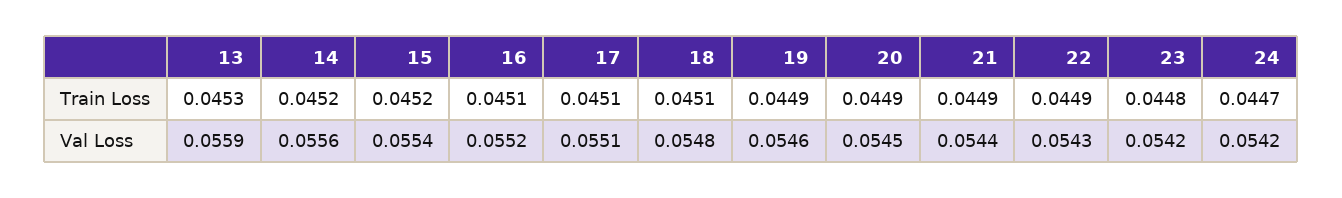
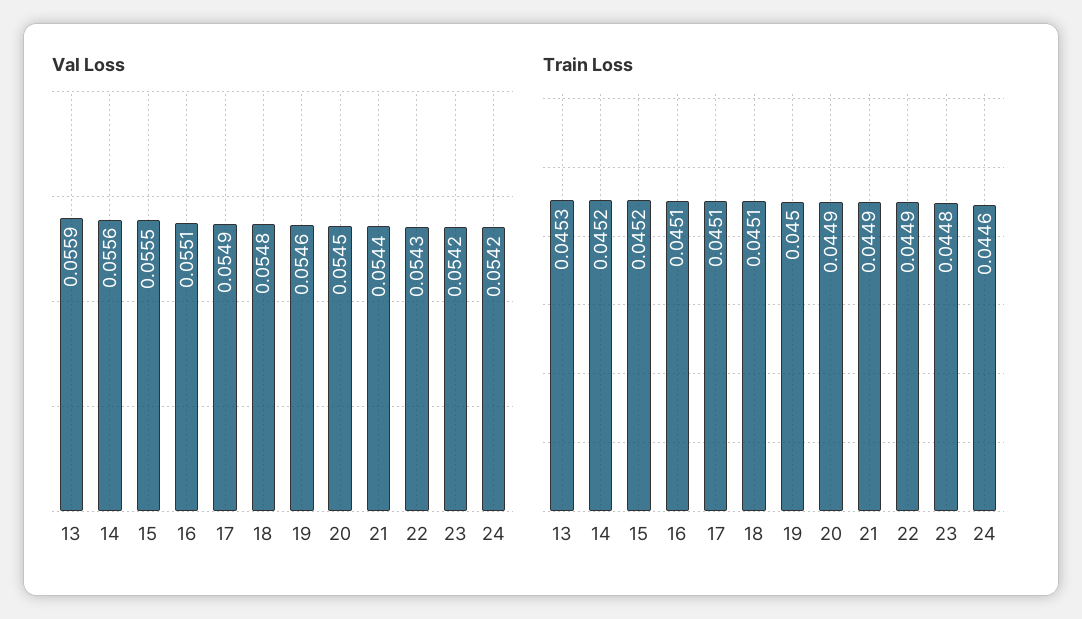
Train Loss, 19: 0.0449 -> 0.045
Train Loss, 24: 0.0447 -> 0.0446
Val Loss, 15: 0.0554 -> 0.0555
Val Loss, 16: 0.0552 -> 0.0551
Val Loss, 17: 0.0551 -> 0.0549

